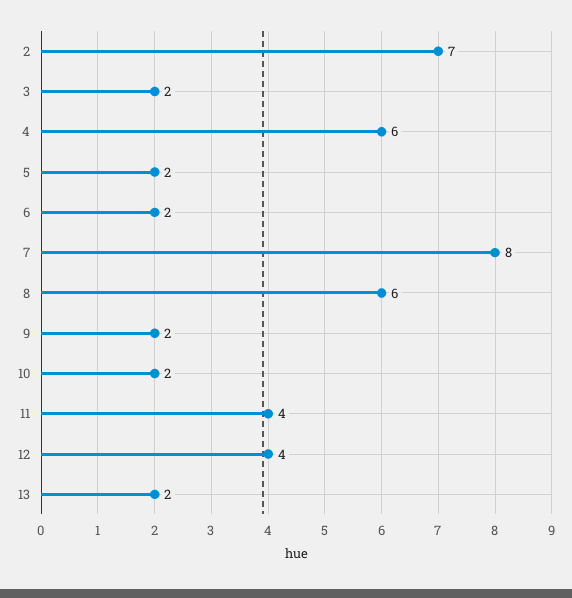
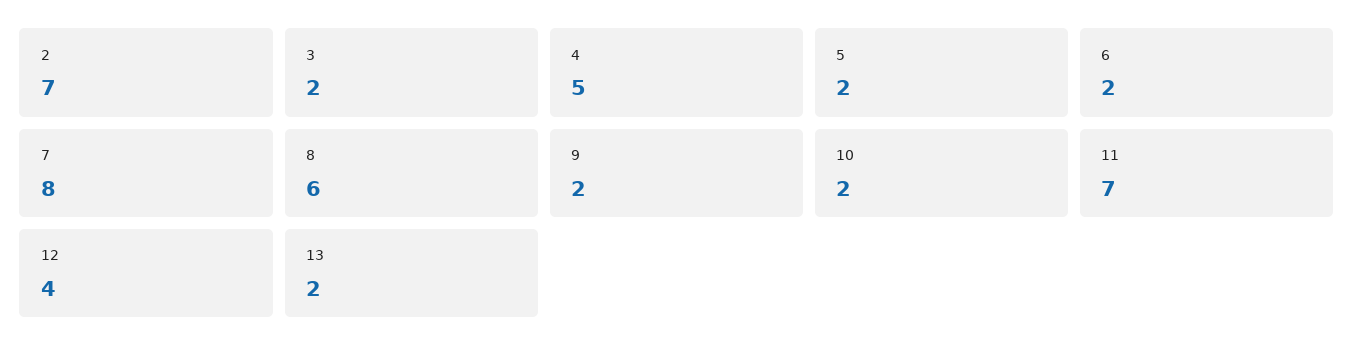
4: 6 -> 5
11: 4 -> 7

